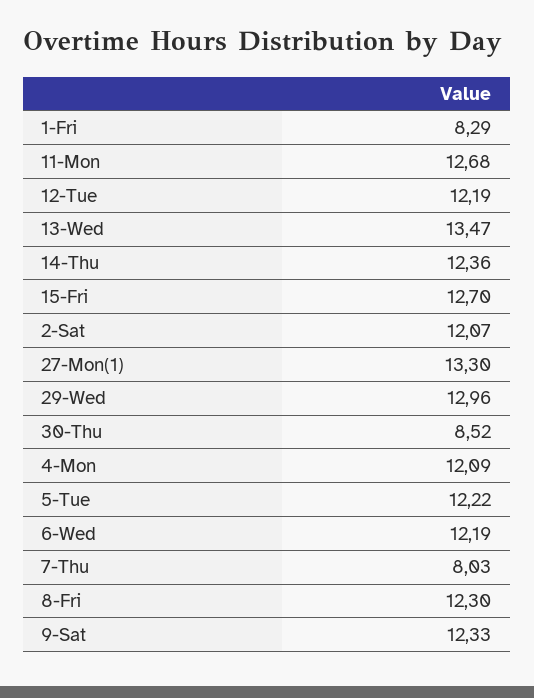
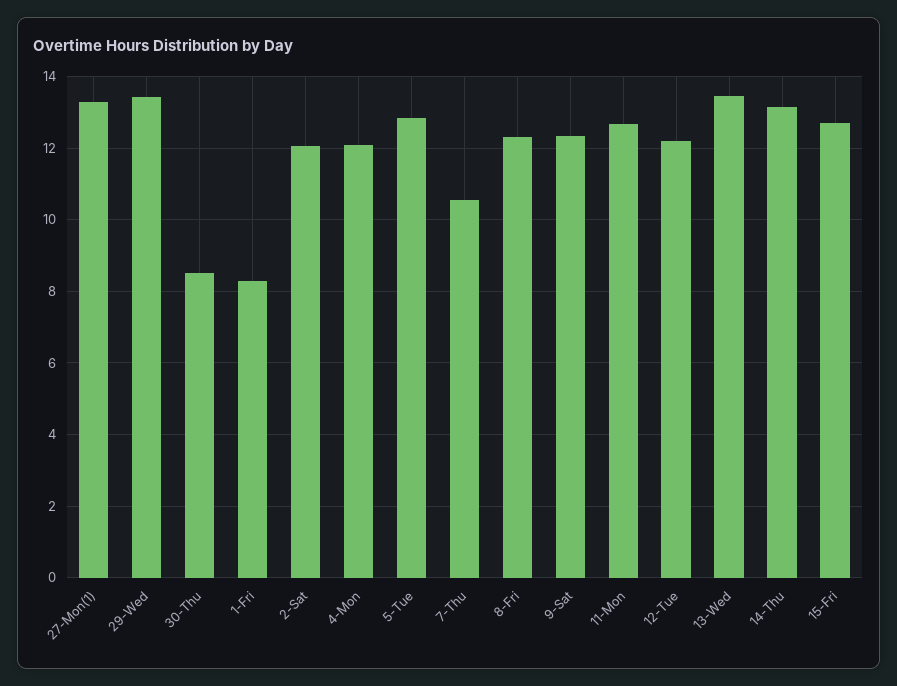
14-Thu: 12.36 -> 13.2
29-Wed: 12.96 -> 13.4
5-Tue: 12.22 -> 12.8
6-Wed: 12.19 -> none
7-Thu: 8.03 -> 10.6

